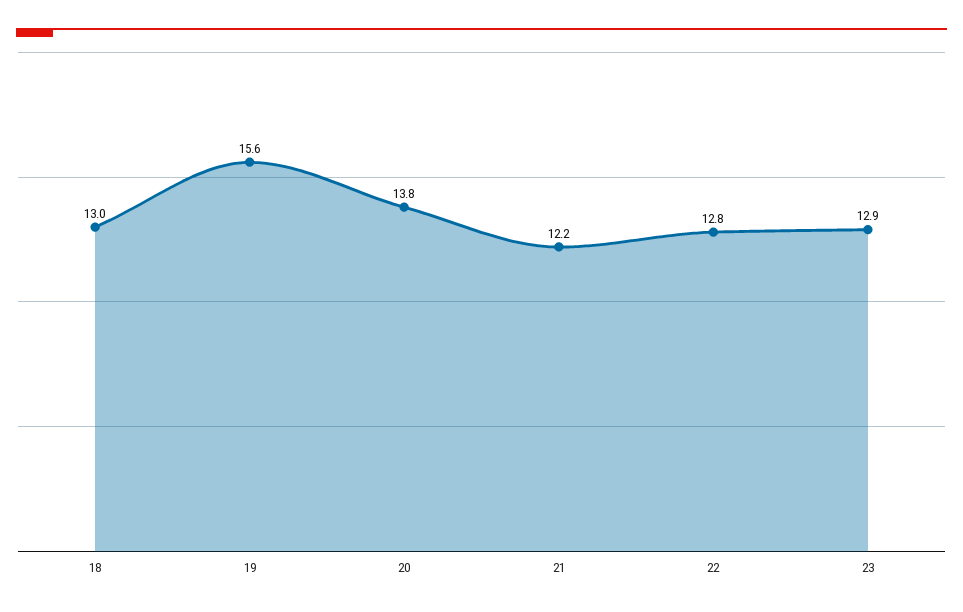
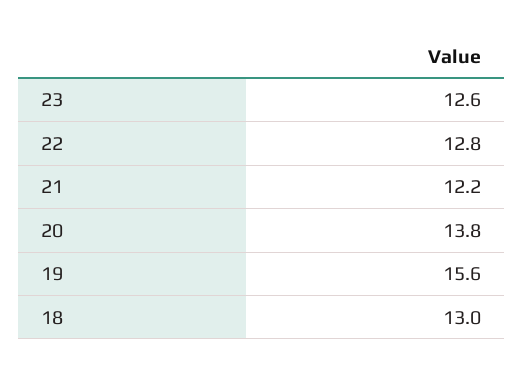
23: 12.9 -> 12.6

